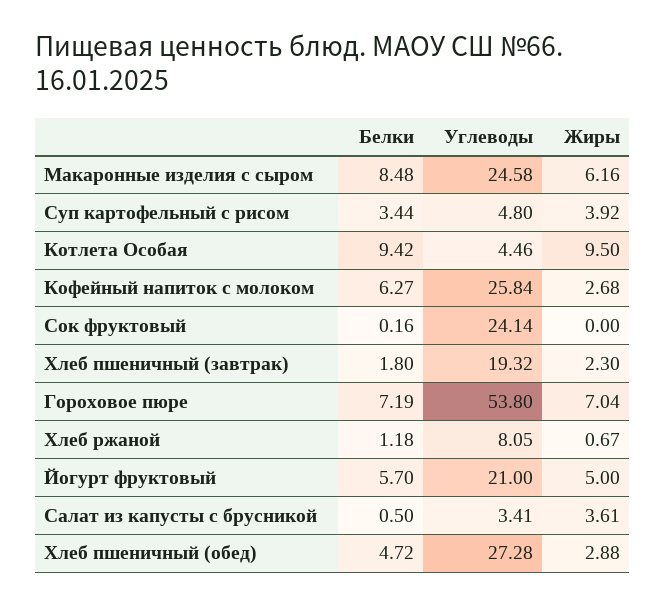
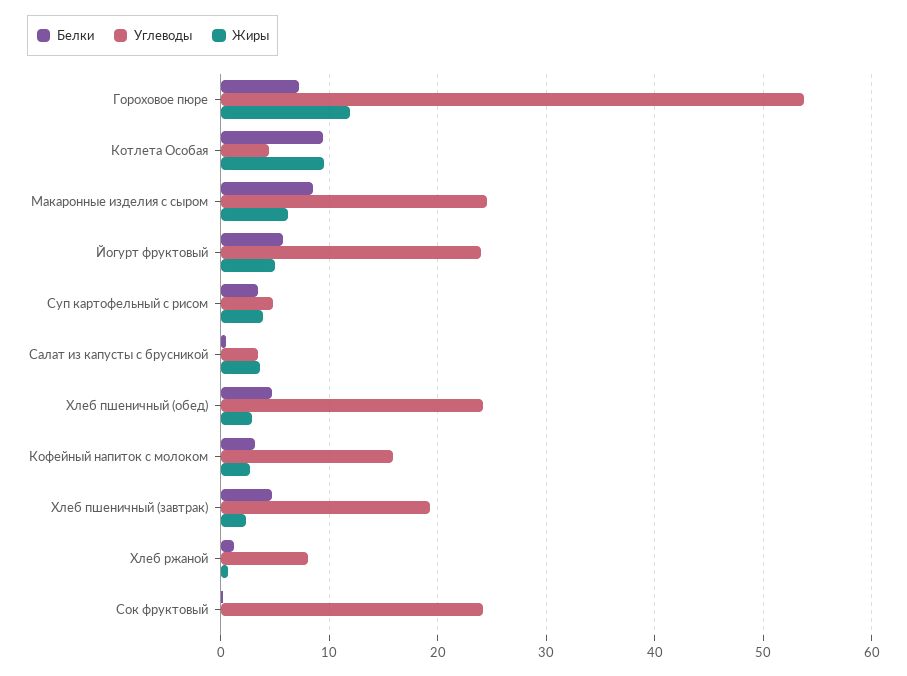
Белки, Кофейный напиток с молоком: 6.27 -> 3
Углеводы, Кофейный напиток с молоком: 25.84 -> 16
Белки, Хлеб пшеничный (завтрак): 1.8 -> 5
Жиры, Гороховое пюре: 7.04 -> 12
Углеводы, Йогурт фруктовый: 21 -> 24
Углеводы, Хлеб пшеничный (обед): 27.28 -> 24

